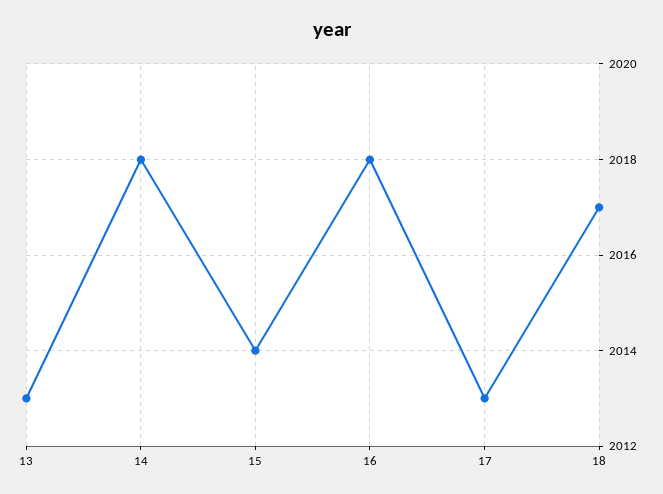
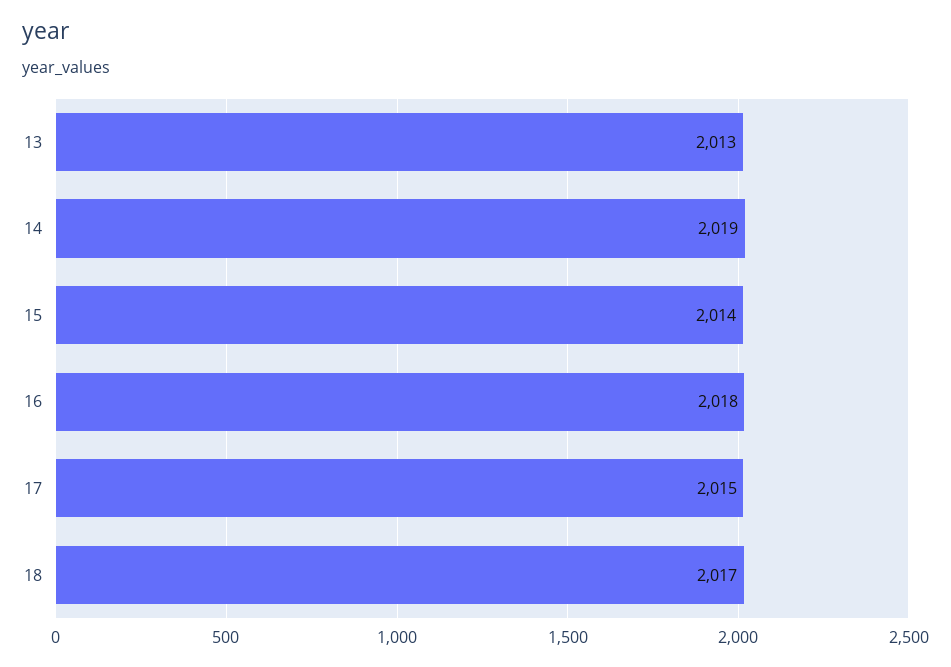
14: 2018 -> 2019
17: 2013 -> 2015

